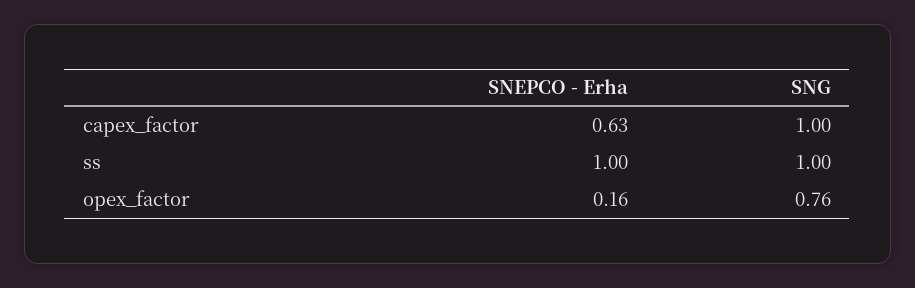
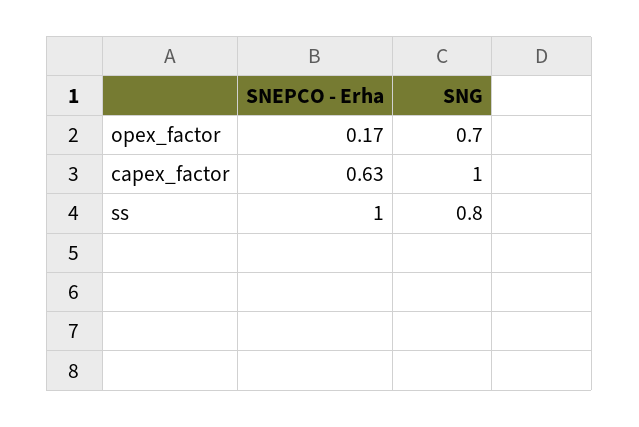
SNG, ss: 1 -> 0.8
SNEPCO - Erha, opex_factor: 0.16 -> 0.17
SNG, opex_factor: 0.76 -> 0.7

